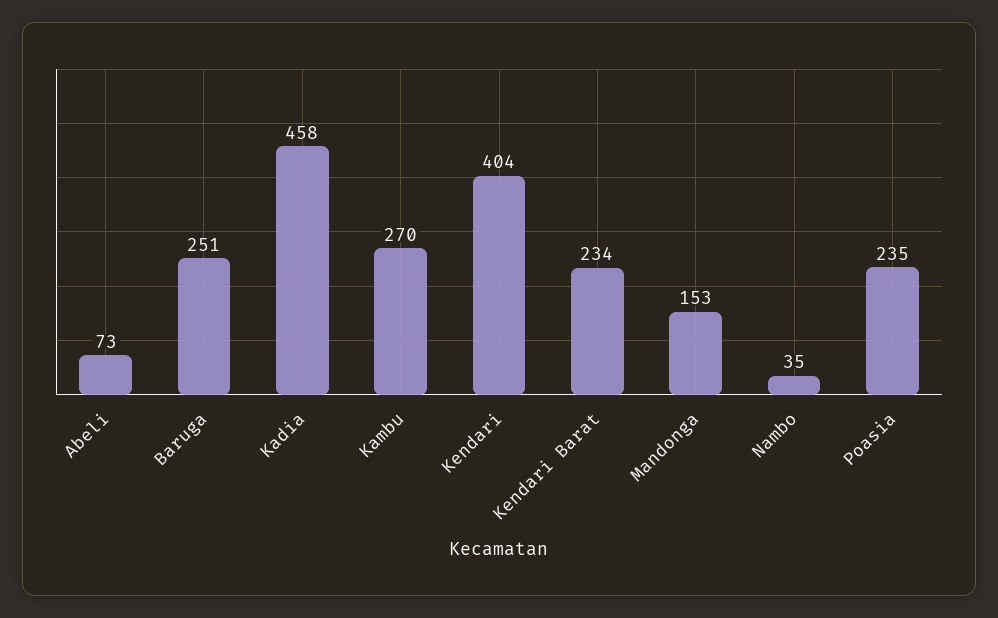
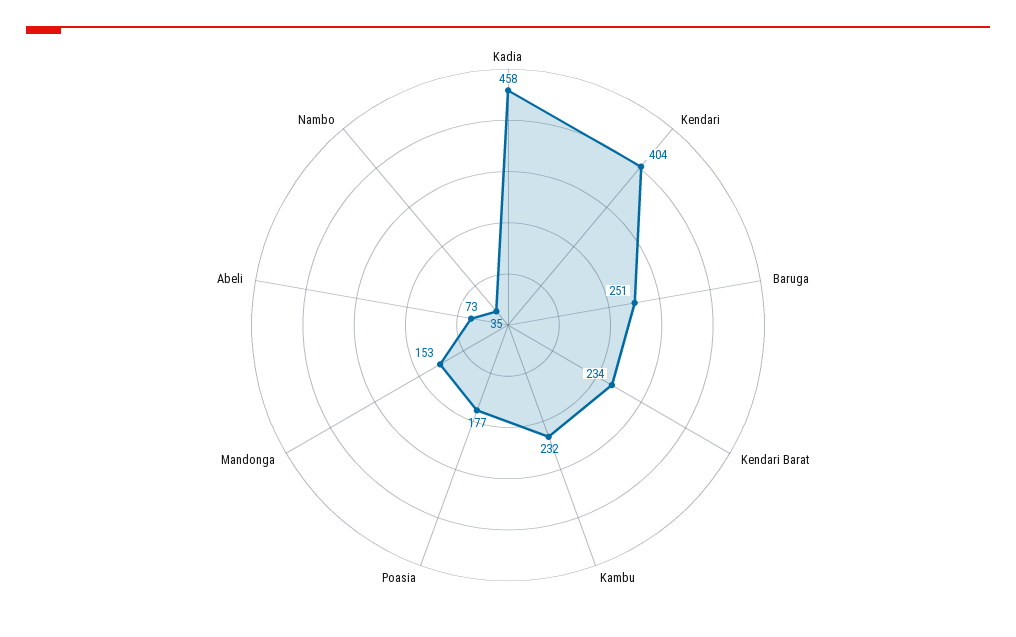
Kambu: 270 -> 232
Poasia: 235 -> 177

